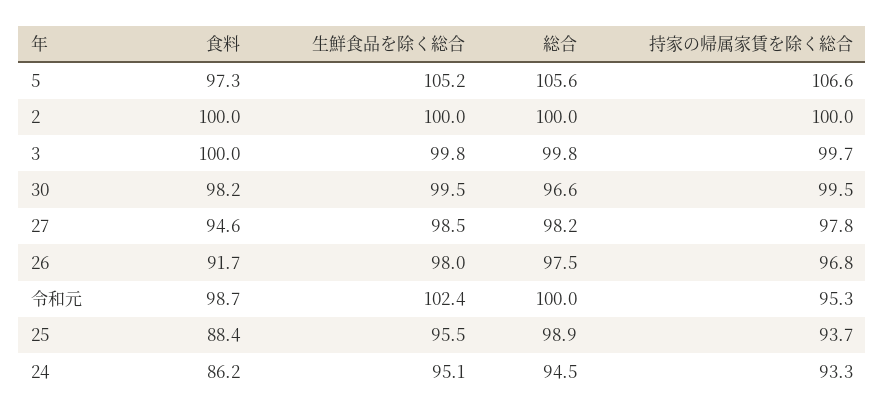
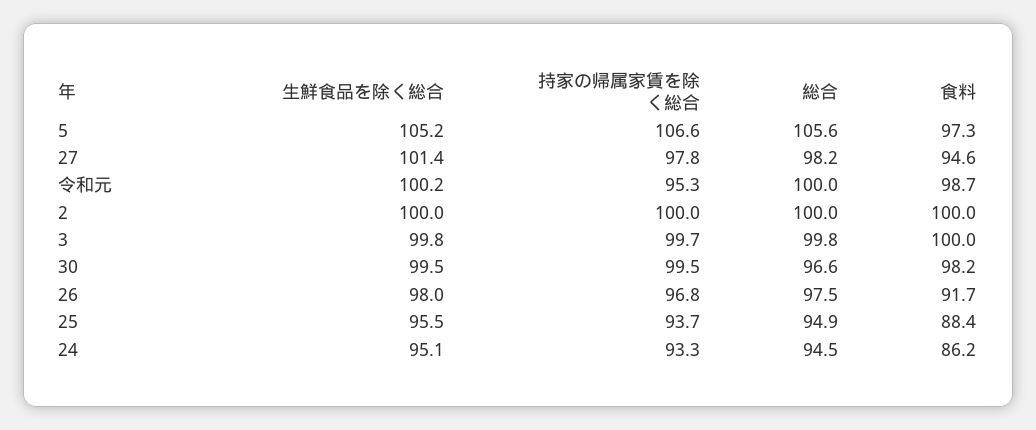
生鮮食品を除く総合, 27: 98.5 -> 101.4
生鮮食品を除く総合, 令和元: 102.4 -> 100.2
総合, 25: 98.9 -> 94.9

